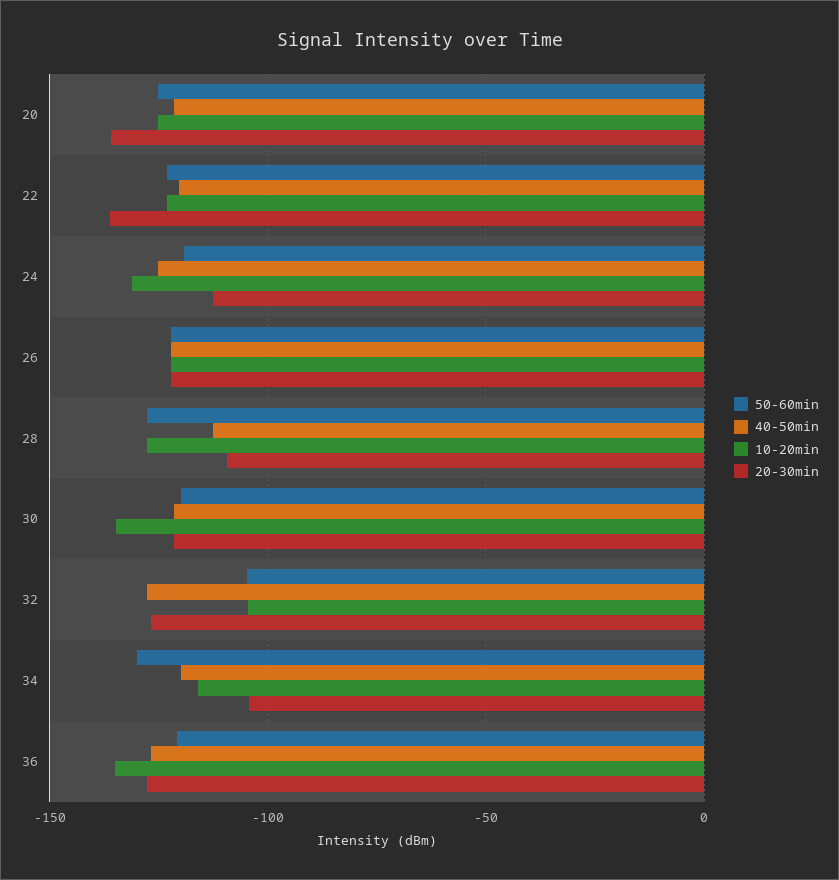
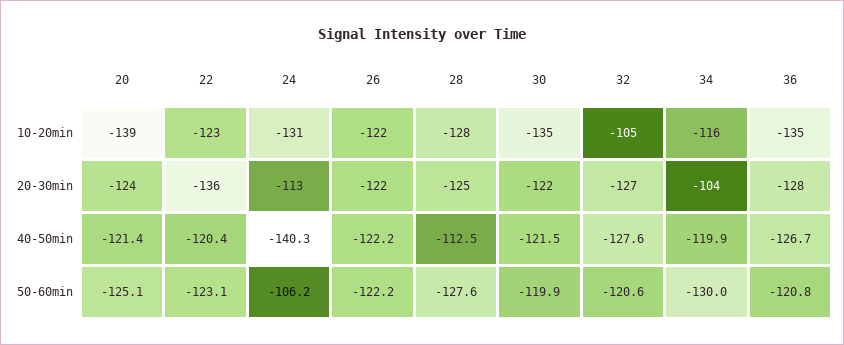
10-20min, 20: -125 -> -139
20-30min, 20: -135 -> -124
50-60min, 24: -120 -> -106.2
40-50min, 24: -125 -> -140.3
20-30min, 28: -110 -> -125
50-60min, 32: -105 -> -120.6

